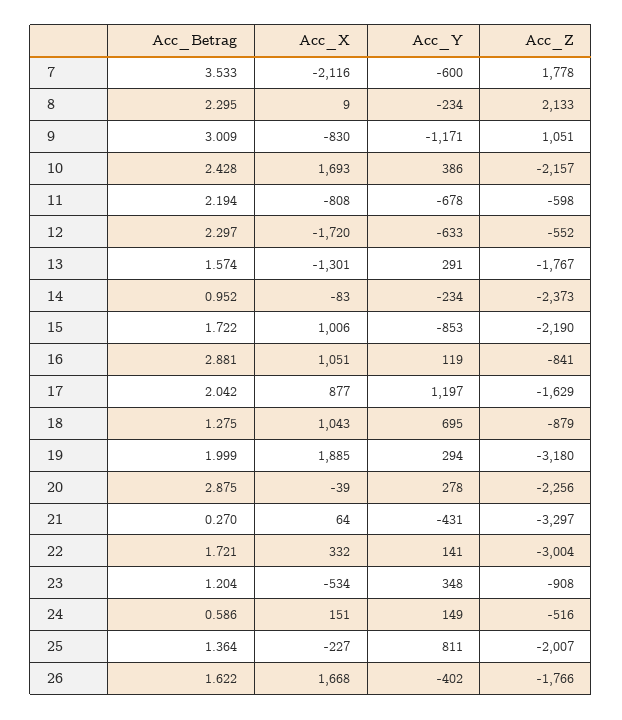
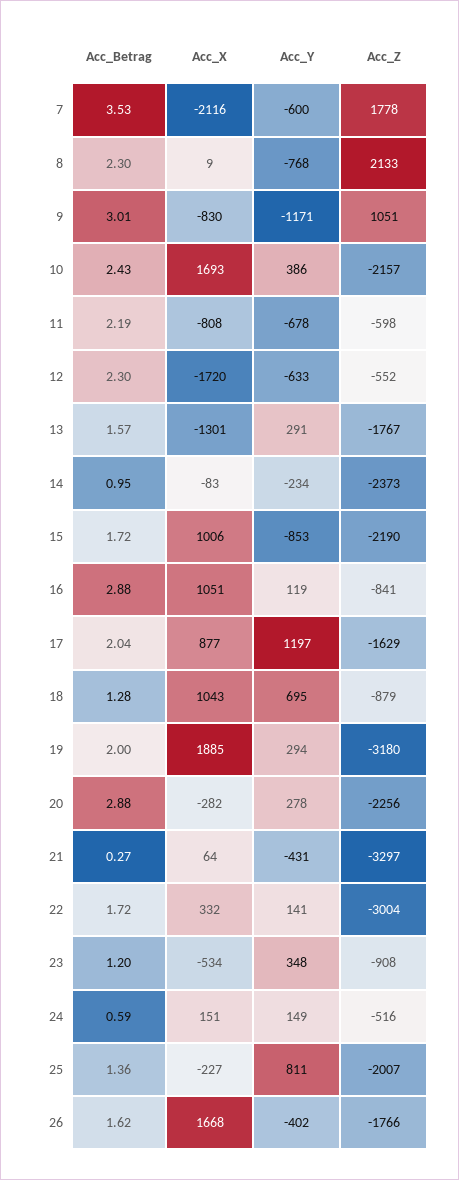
Acc_Y, 8: -234 -> -768
Acc_X, 20: -39 -> -282

